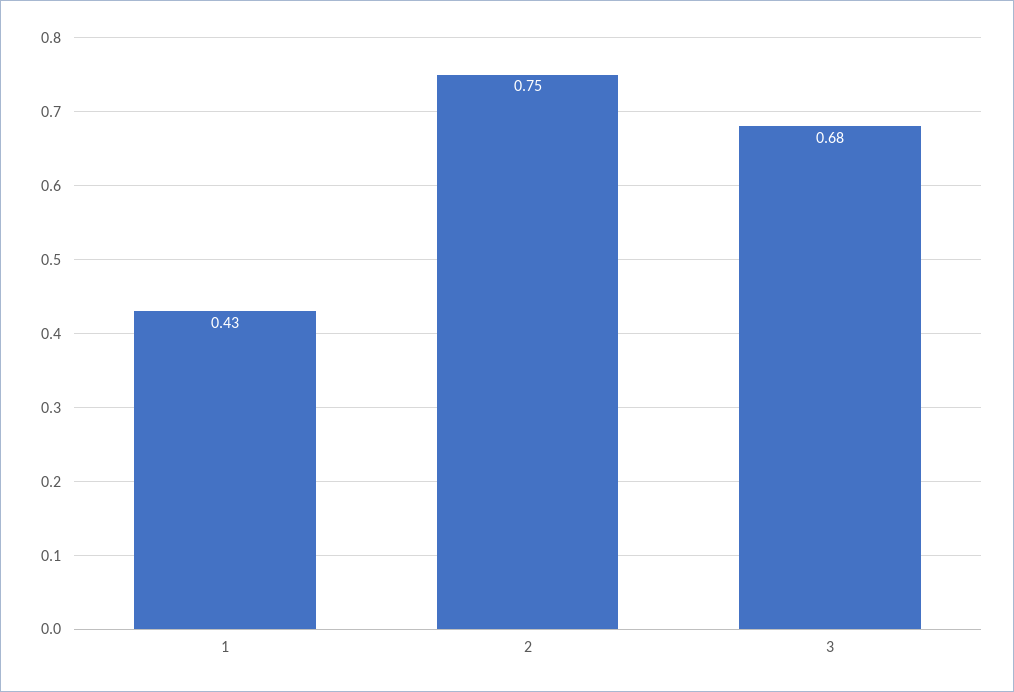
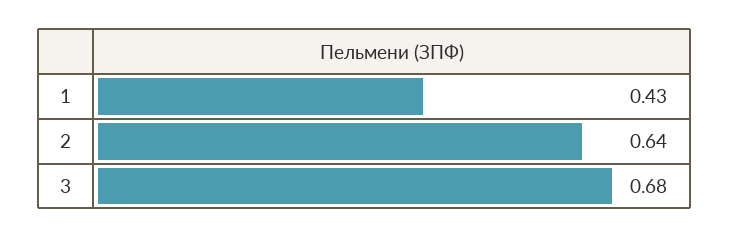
2: 0.75 -> 0.64

